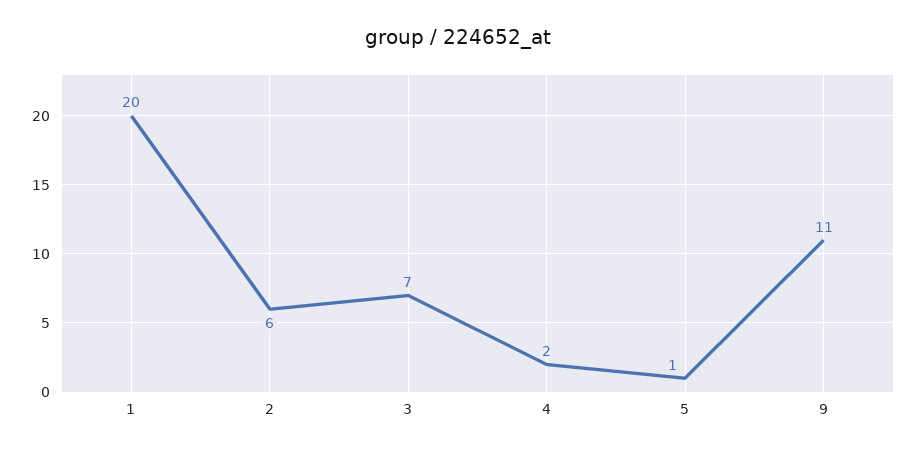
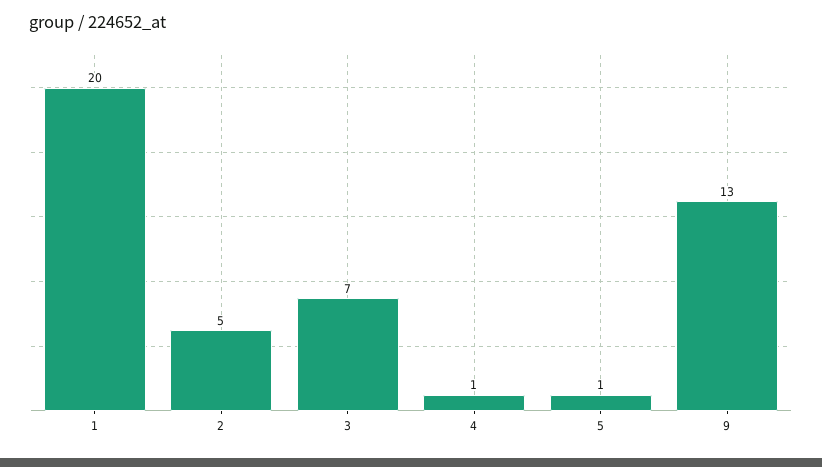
2: 6 -> 5
4: 2 -> 1
9: 11 -> 13

